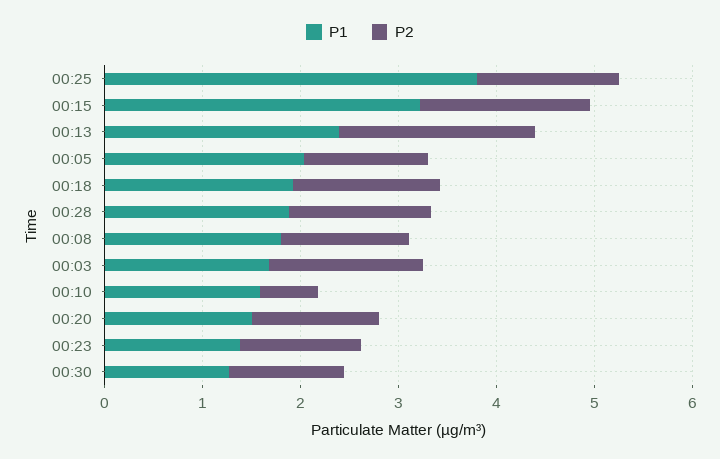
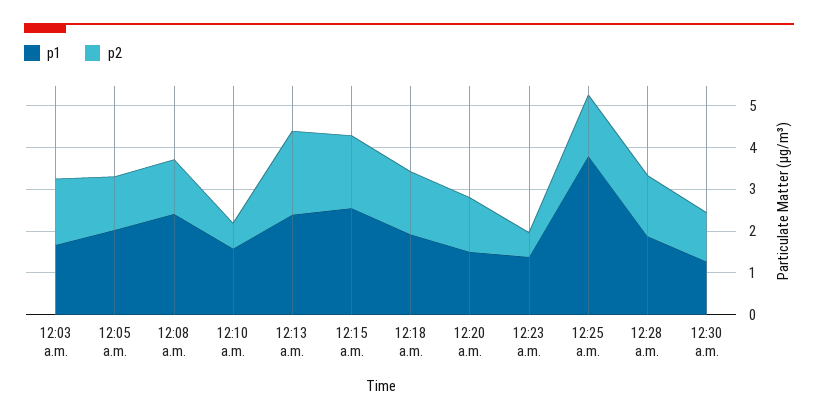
P1, 00:15: 3.2 -> 2.6
P1, 00:08: 1.8 -> 2.4
P2, 00:23: 1.2 -> 0.6

